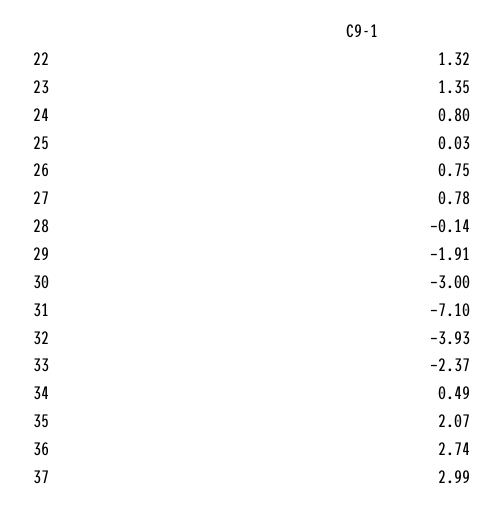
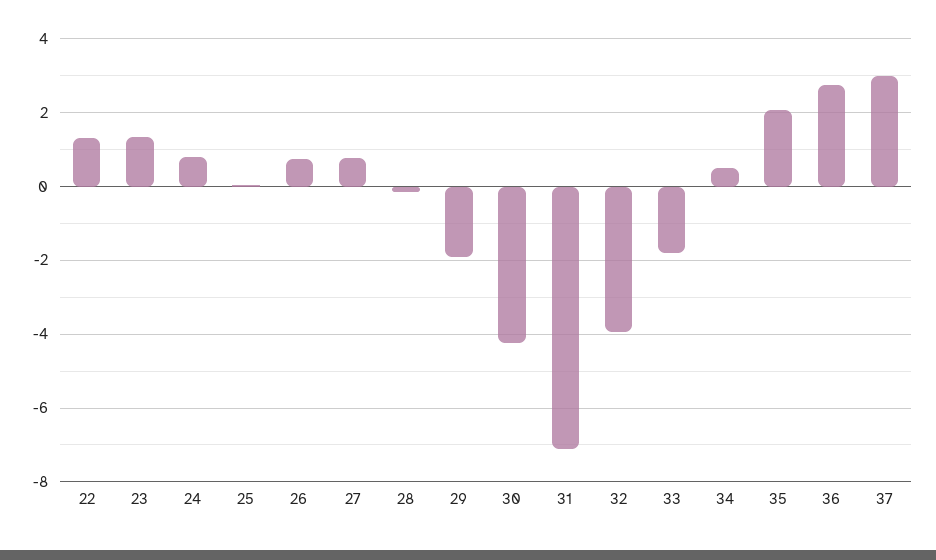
30: -3 -> -4.2
33: -2.37 -> -1.8

